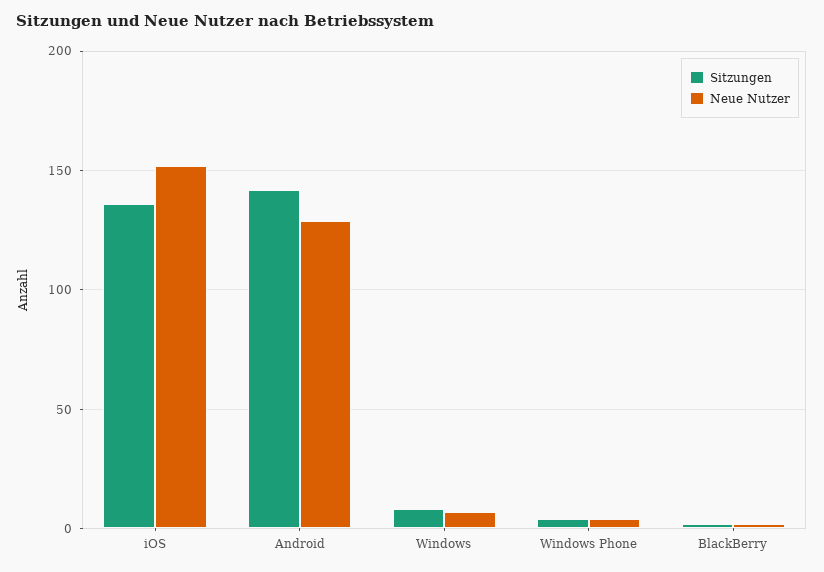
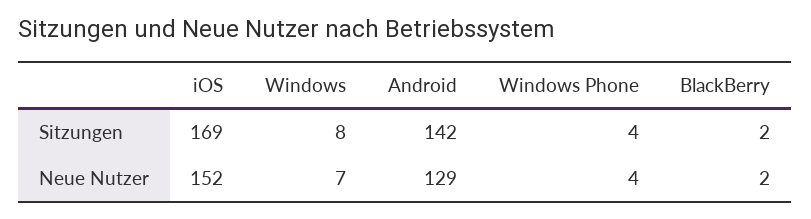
Sitzungen, iOS: 135 -> 169

